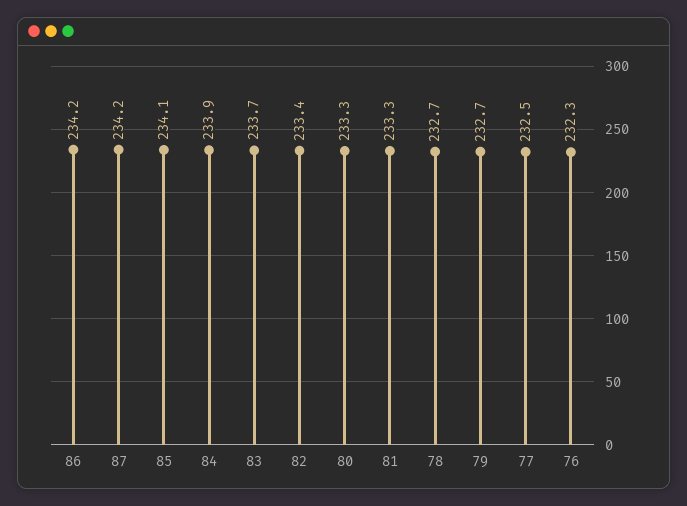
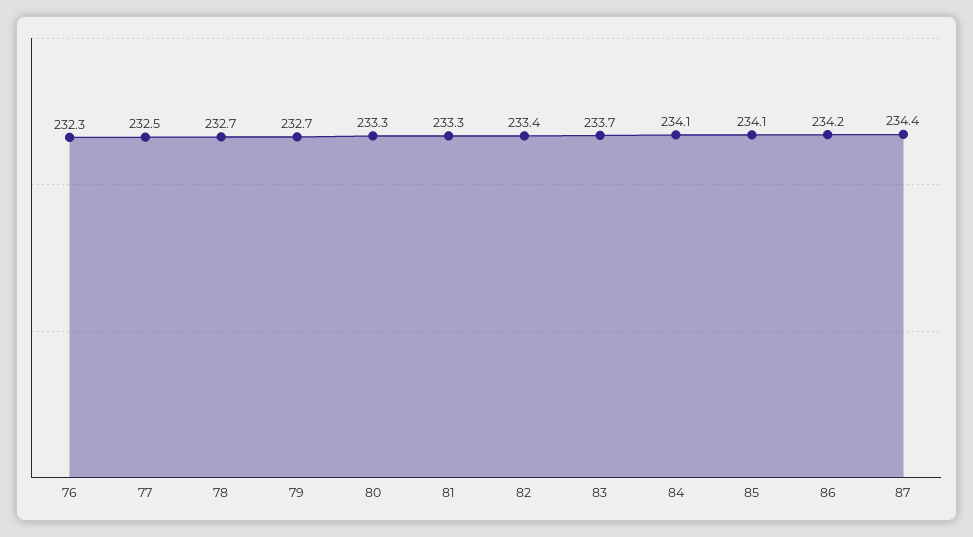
87: 234.2 -> 234.4
84: 233.9 -> 234.1

